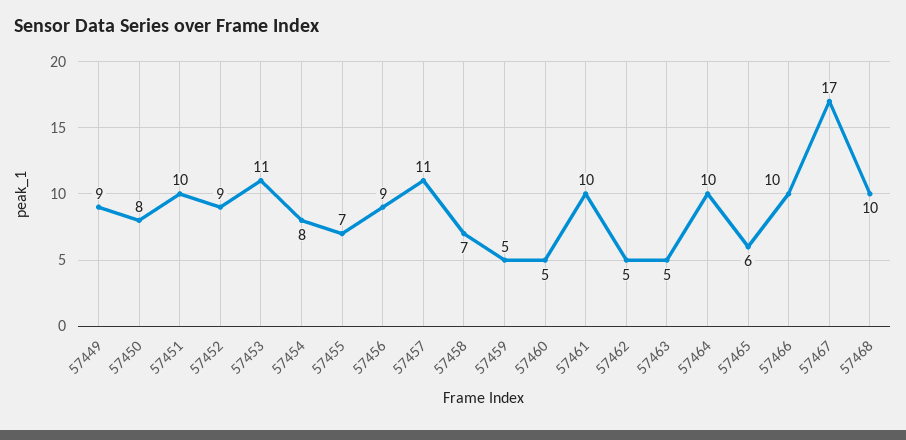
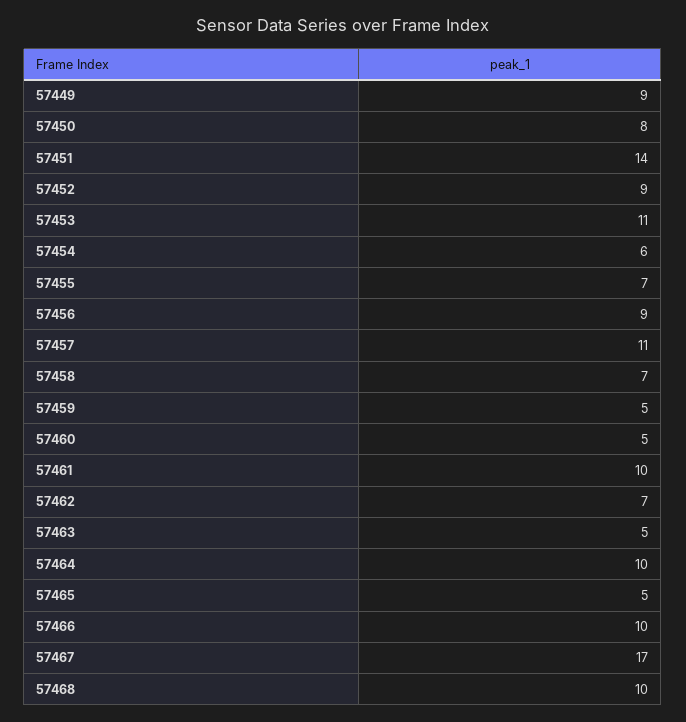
57451: 10 -> 14
57454: 8 -> 6
57462: 5 -> 7
57465: 6 -> 5

